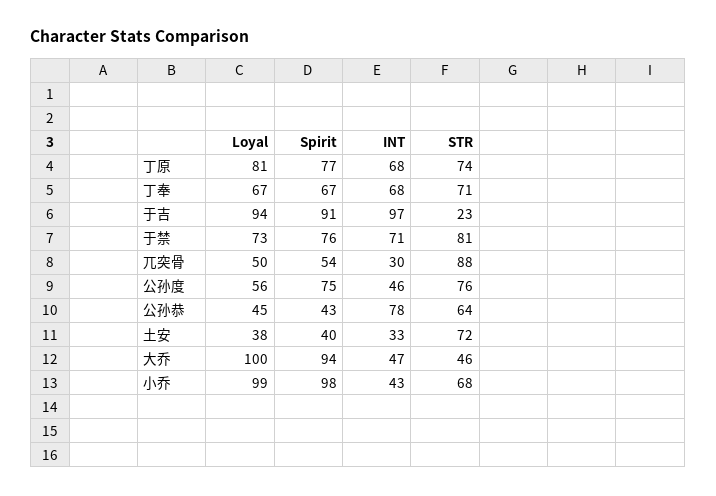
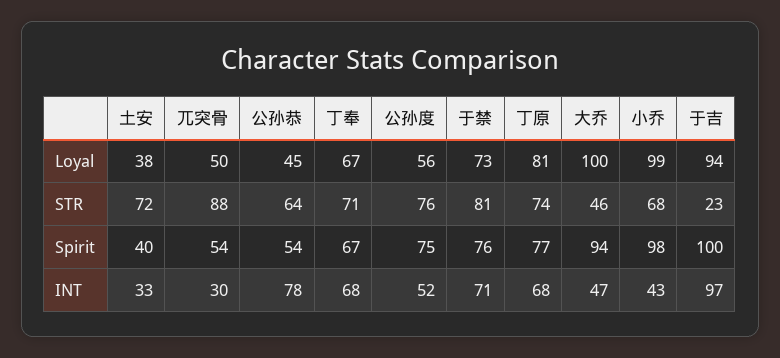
Spirit, 于吉: 91 -> 100
INT, 公孙度: 46 -> 52
Spirit, 公孙恭: 43 -> 54

